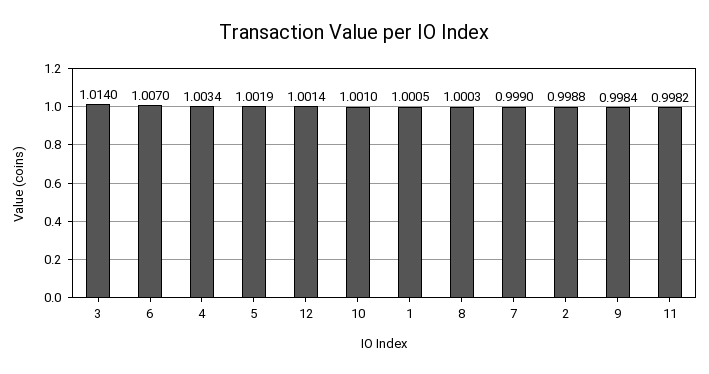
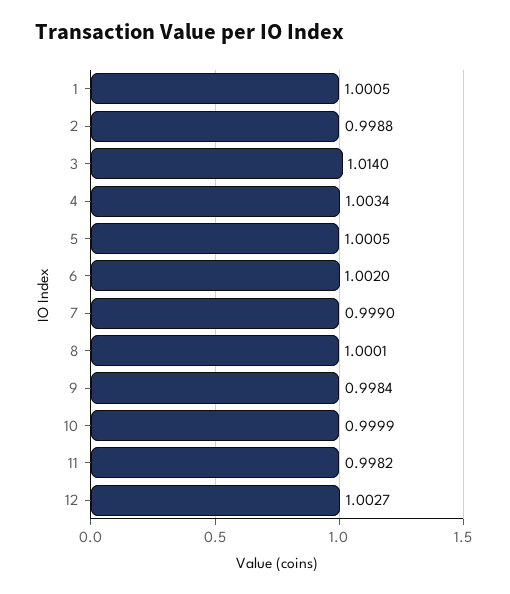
6: 1.007 -> 1.002
5: 1.0019 -> 1.0005
12: 1.0014 -> 1.0027
10: 1.001 -> 0.9999
8: 1.0003 -> 1.0001

